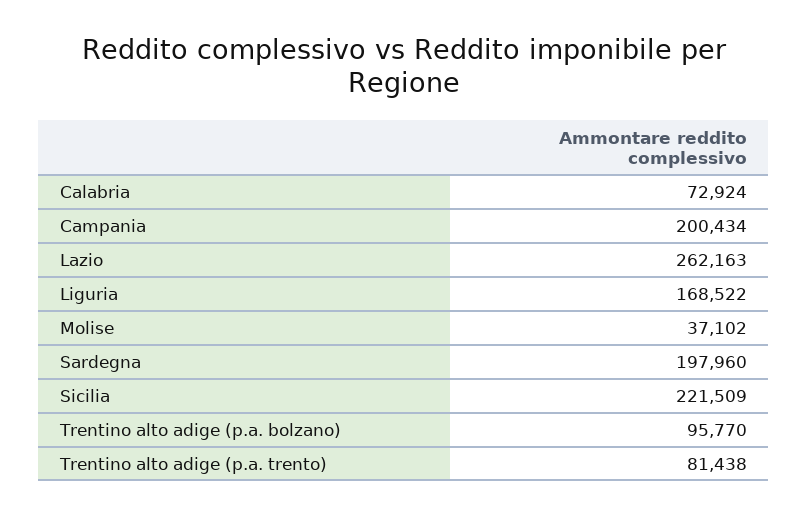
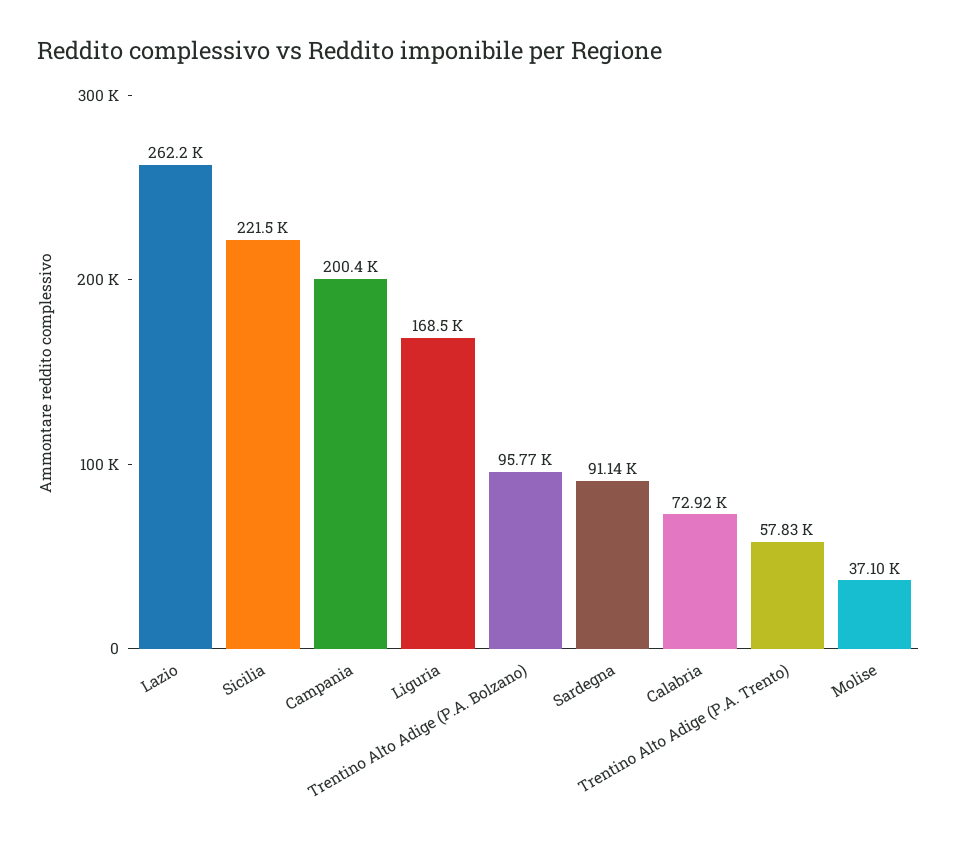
Sardegna: 197960 -> 91140
Trentino alto adige (p.a. trento): 81438 -> 57830

